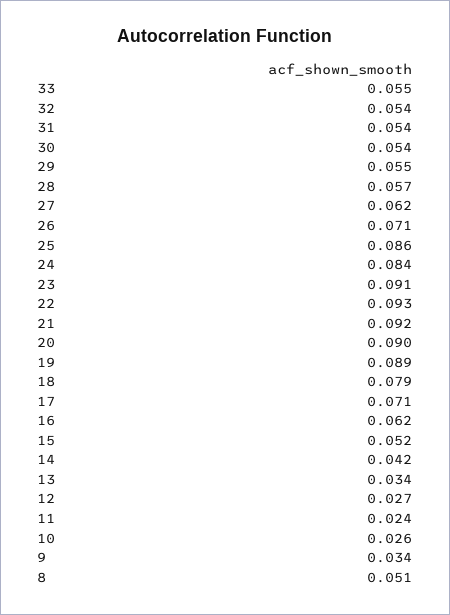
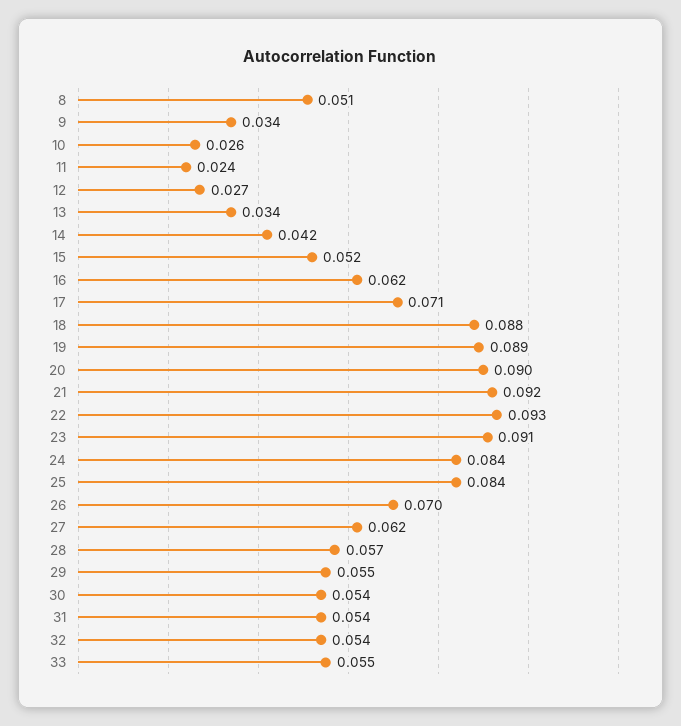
26: 0.071 -> 0.07
25: 0.086 -> 0.084
18: 0.079 -> 0.088

